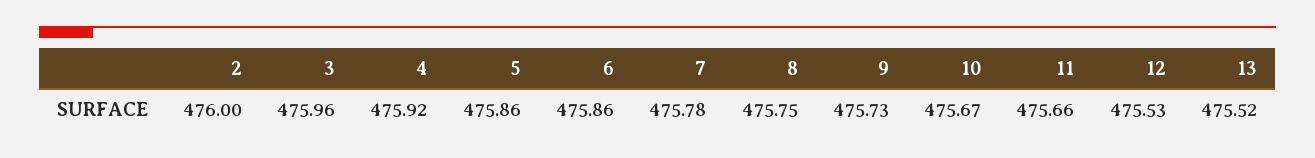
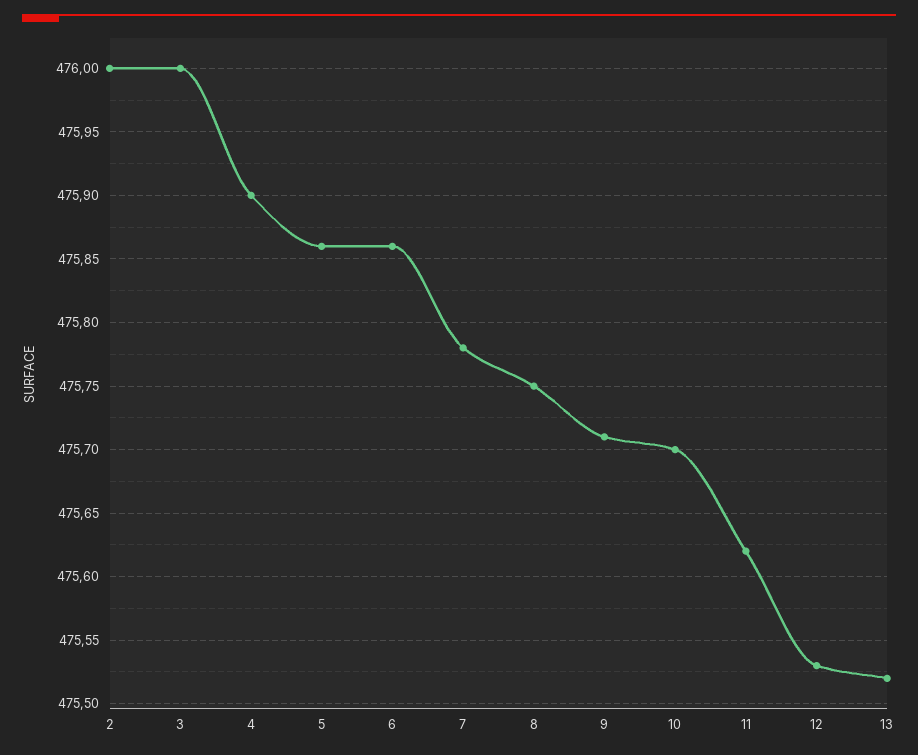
3: 475.96 -> 476
4: 475.92 -> 475.9
9: 475.73 -> 475.71
10: 475.67 -> 475.7
11: 475.66 -> 475.62

